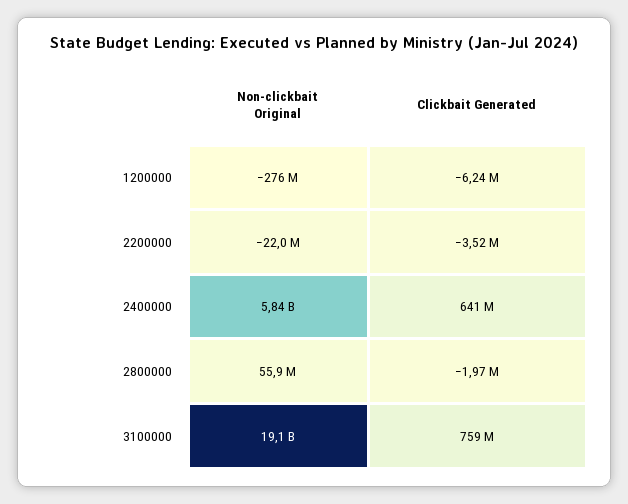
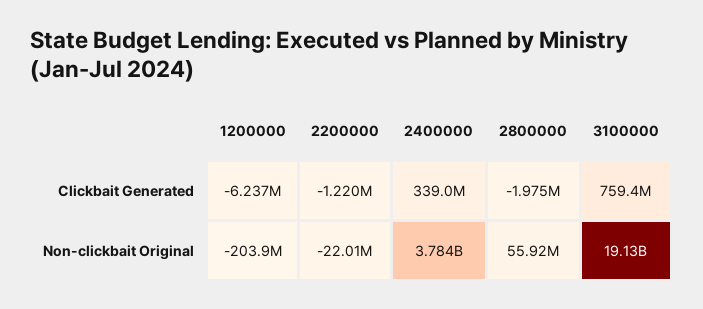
Non-clickbait Original, 1200000: -276000000 -> -203900000
Clickbait Generated, 2200000: -3520000 -> -1220000
Non-clickbait Original, 2400000: 5840000000 -> 3784000000
Clickbait Generated, 2400000: 641000000 -> 339000000

